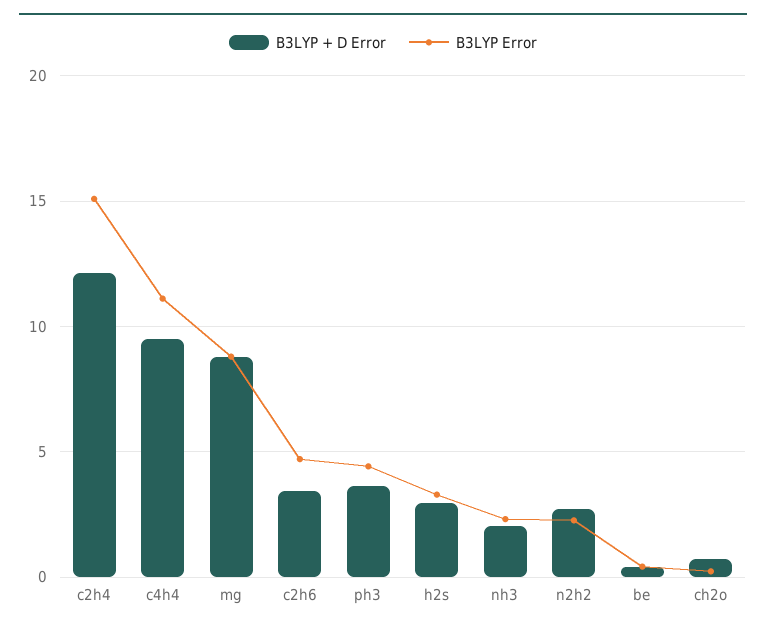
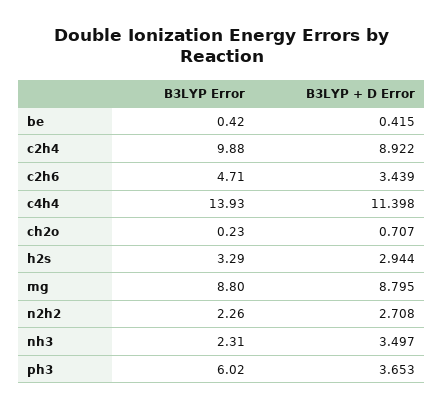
B3LYP + D Error, c2h4: 12 -> 8.922
B3LYP Error, c2h4: 15 -> 9.88
B3LYP + D Error, c4h4: 9.5 -> 11.398
B3LYP Error, c4h4: 11 -> 13.93
B3LYP Error, ph3: 4.5 -> 6.02
B3LYP + D Error, nh3: 2 -> 3.497

